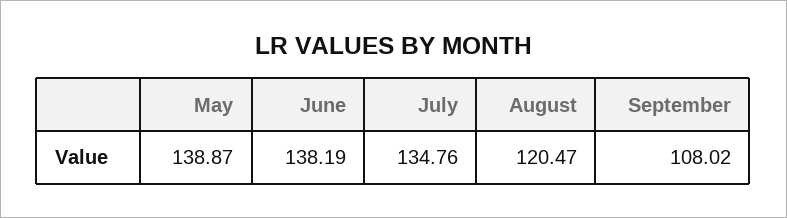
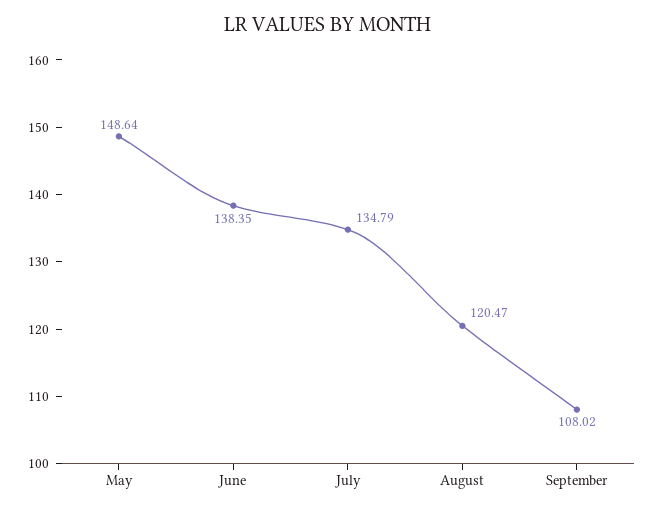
May: 138.87 -> 148.64
June: 138.19 -> 138.35
July: 134.76 -> 134.79

